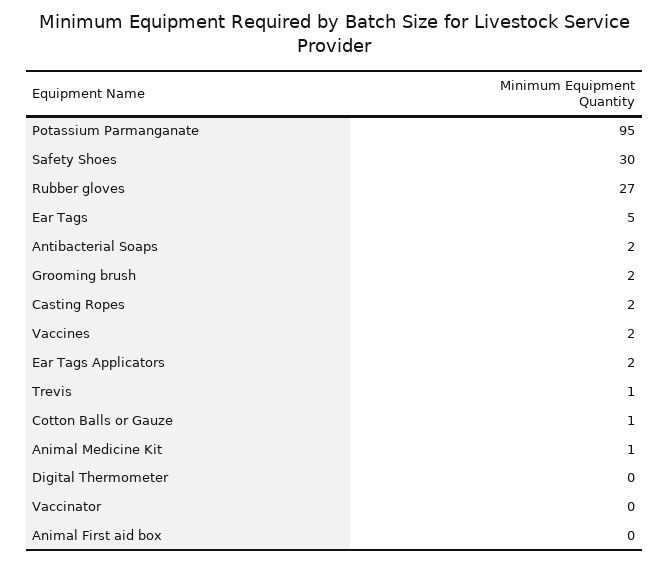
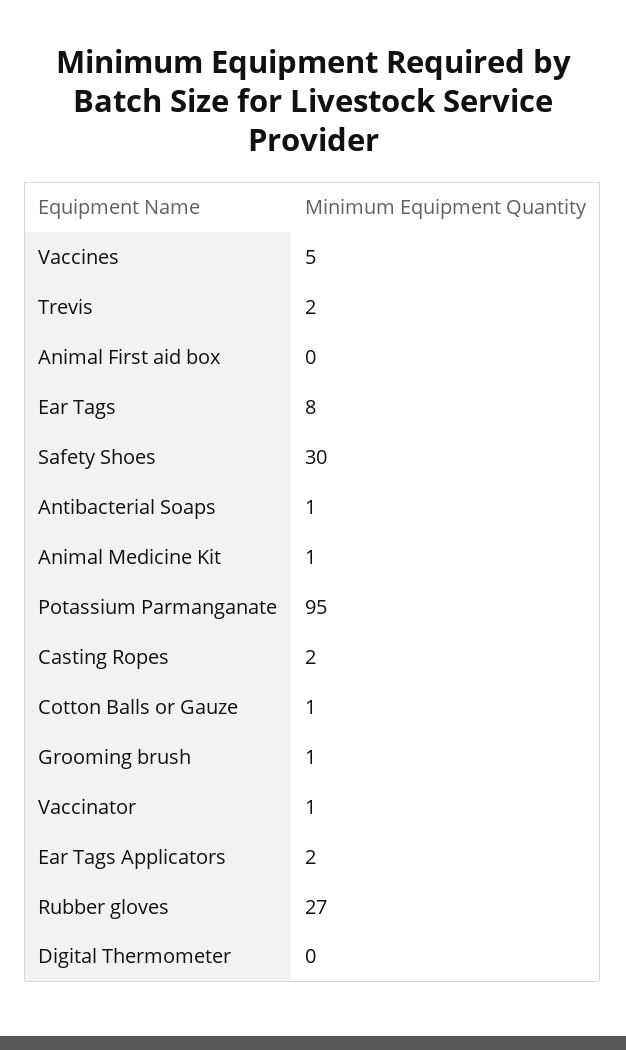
Ear Tags: 5 -> 8
Antibacterial Soaps: 2 -> 1
Grooming brush: 2 -> 1
Vaccines: 2 -> 5
Trevis: 1 -> 2
Vaccinator: 0 -> 1

